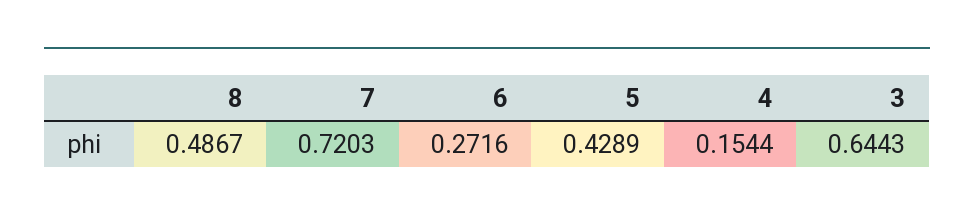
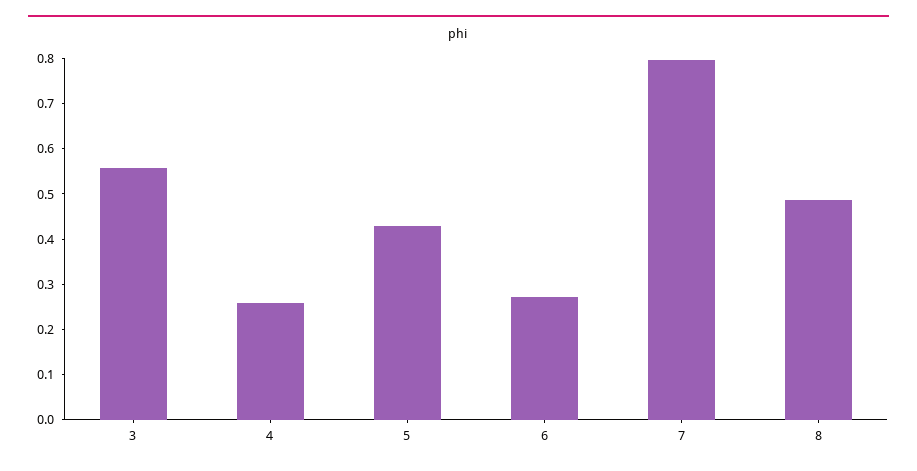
7: 0.7203 -> 0.8
4: 0.1544 -> 0.26
3: 0.6443 -> 0.56

